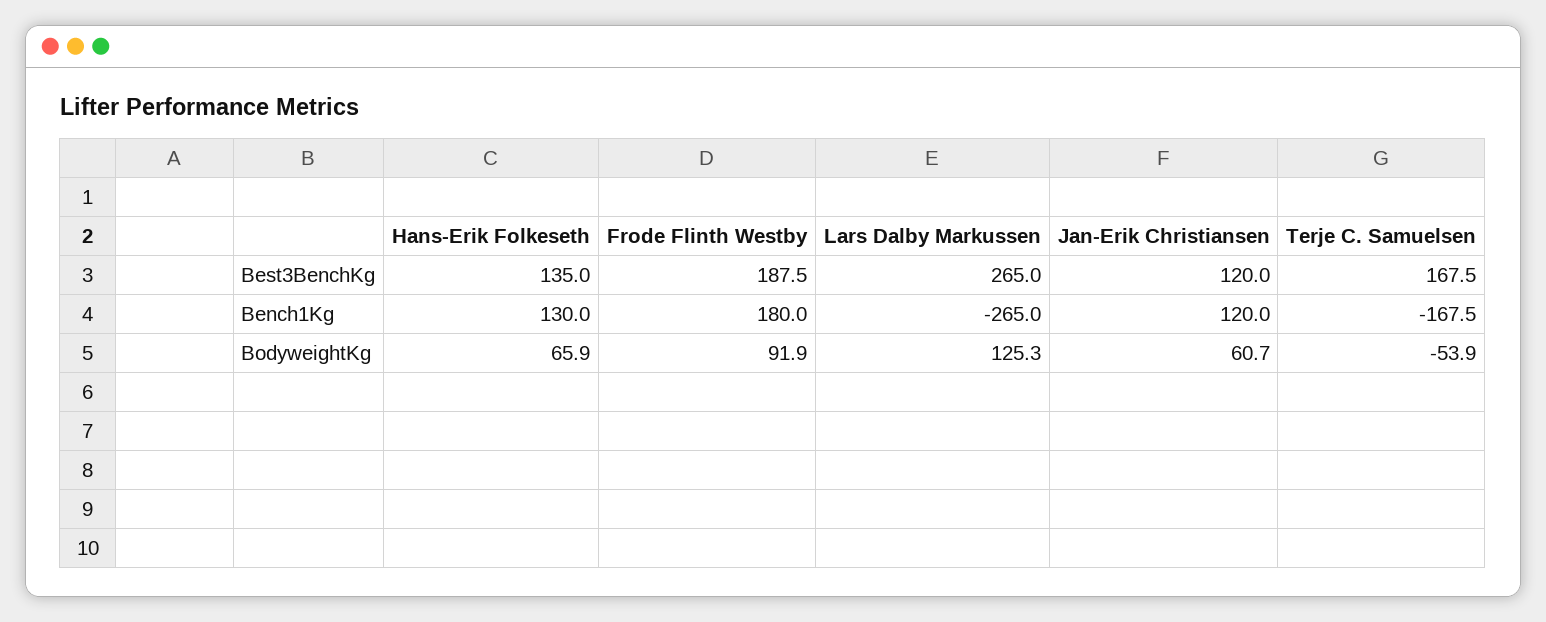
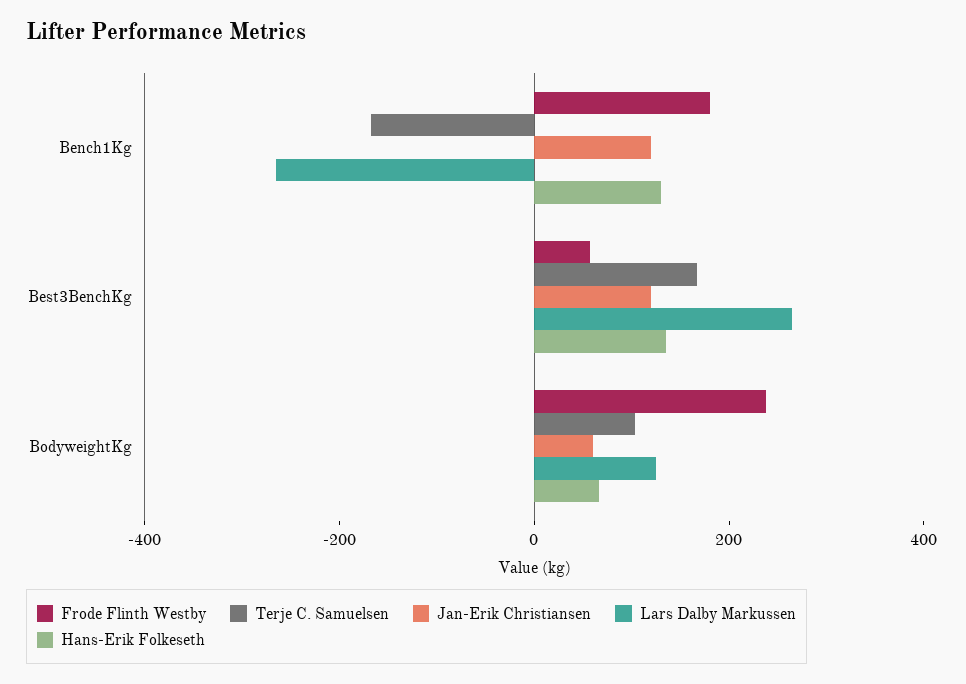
Frode Flinth Westby, Best3BenchKg: 187.5 -> 50
Frode Flinth Westby, BodyweightKg: 91.9 -> 250
Terje C. Samuelsen, BodyweightKg: -53.9 -> 100

